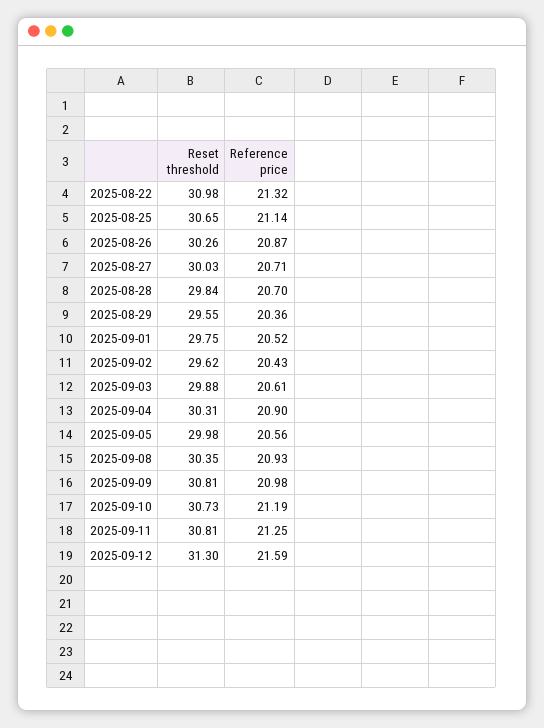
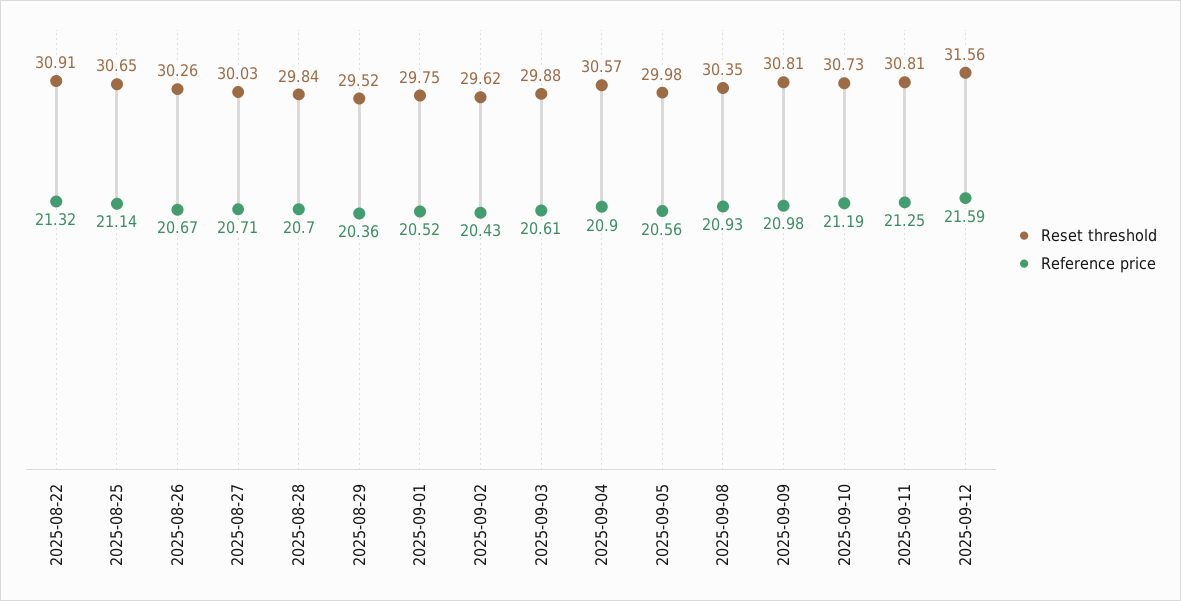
Reset threshold, 2025-08-22: 30.98 -> 30.91
Reference price, 2025-08-26: 20.87 -> 20.67
Reset threshold, 2025-08-29: 29.55 -> 29.52
Reset threshold, 2025-09-04: 30.31 -> 30.57
Reset threshold, 2025-09-12: 31.3 -> 31.56

